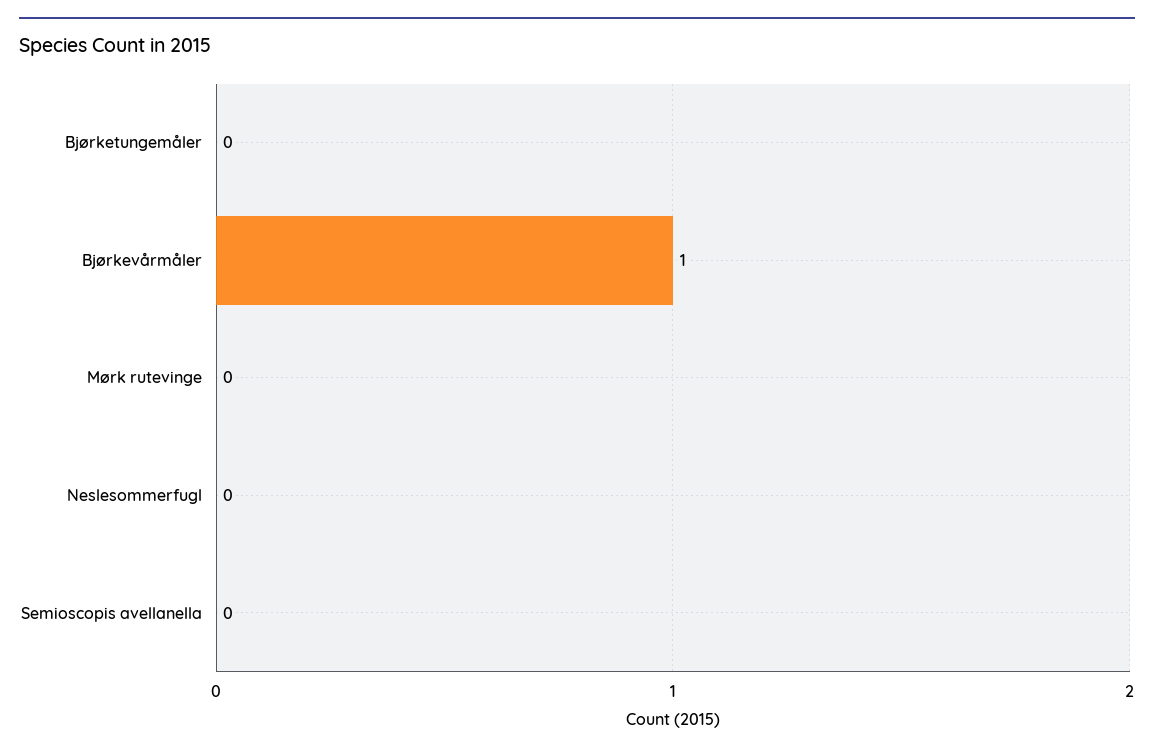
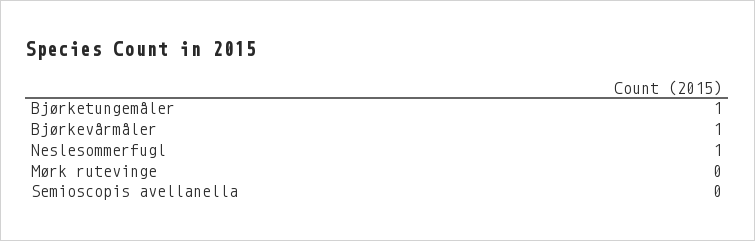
Bjørketungemåler: 0 -> 1
Neslesommerfugl: 0 -> 1

